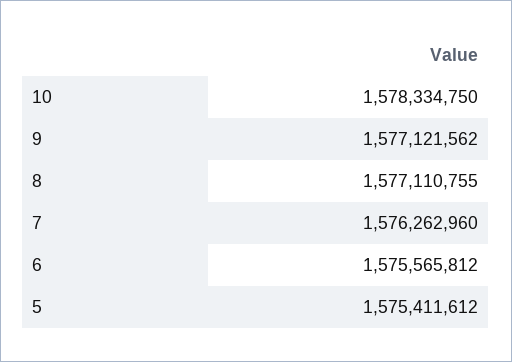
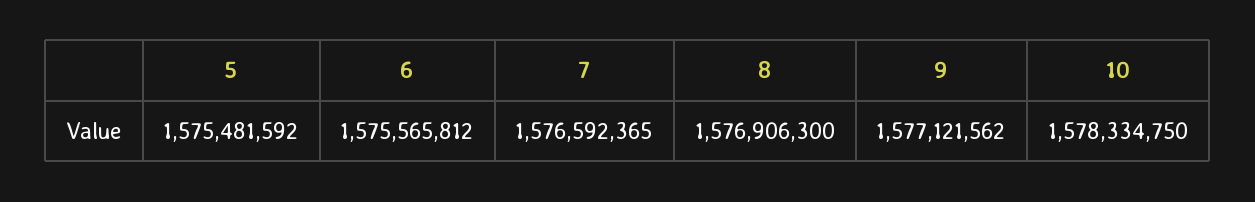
8: 1577110755 -> 1576906300
7: 1576262960 -> 1576592365
5: 1575411612 -> 1575481592

